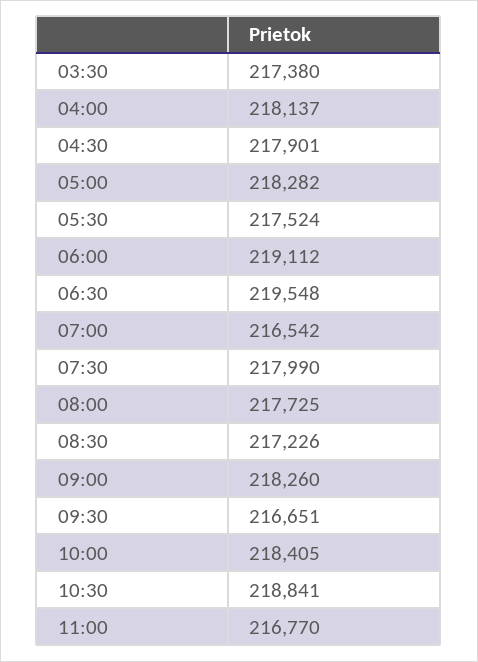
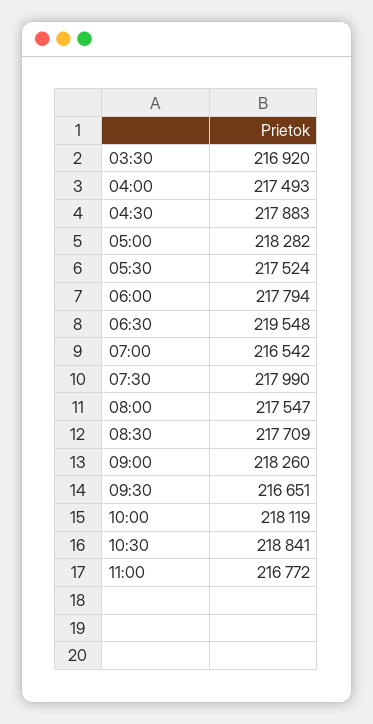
03:30: 217380 -> 216920
04:00: 218137 -> 217493
04:30: 217901 -> 217883
06:00: 219112 -> 217794
08:00: 217725 -> 217547
08:30: 217226 -> 217709
10:00: 218405 -> 218119
11:00: 216770 -> 216772

